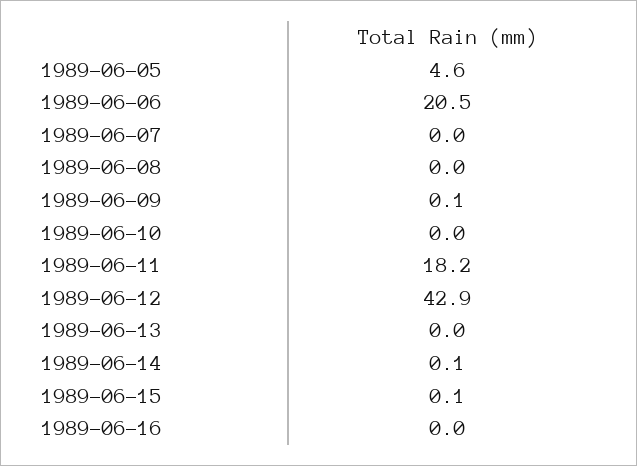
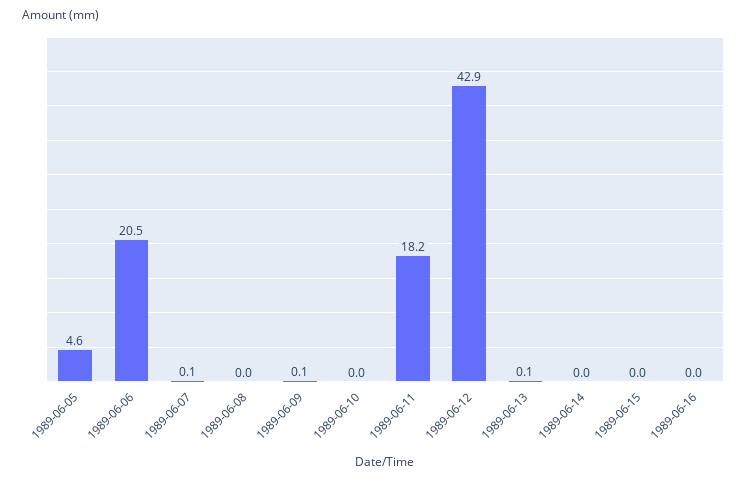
1989-06-07: 0 -> 0.1
1989-06-13: 0 -> 0.1
1989-06-14: 0.1 -> 0
1989-06-15: 0.1 -> 0

